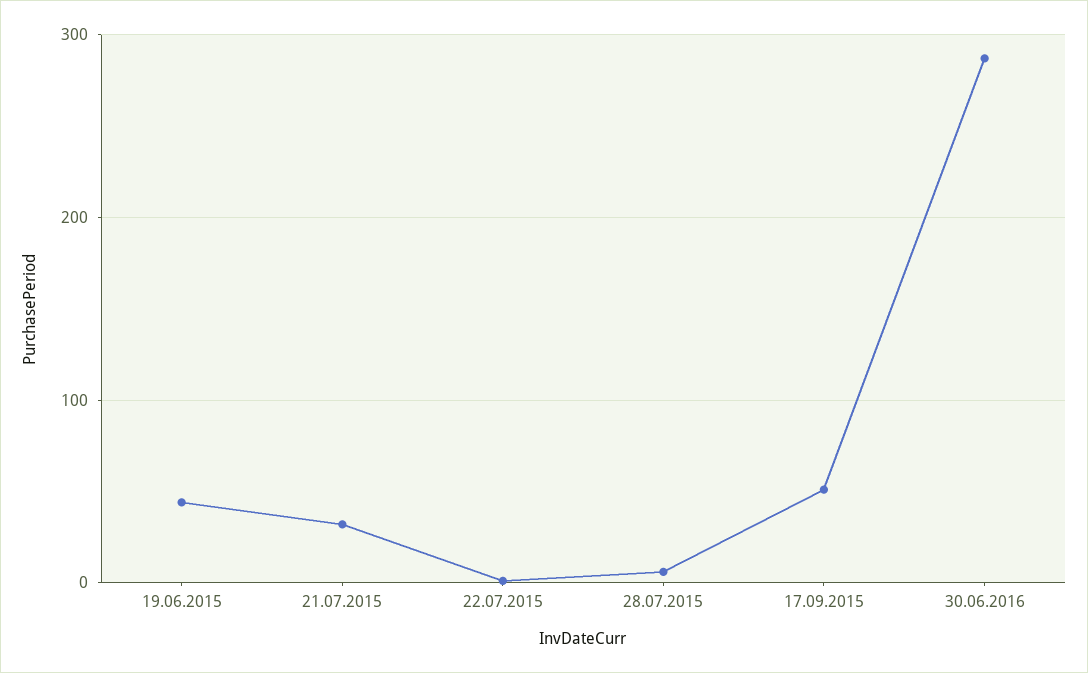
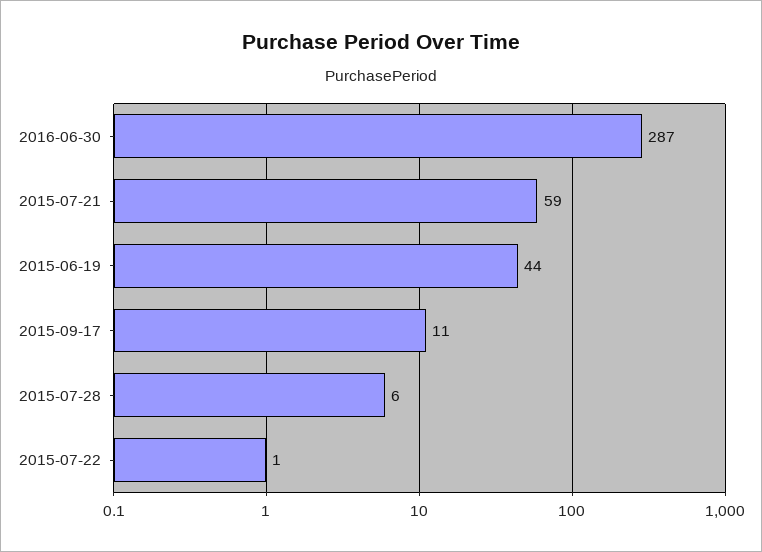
21.07.2015: 30 -> 59
17.09.2015: 50 -> 11

